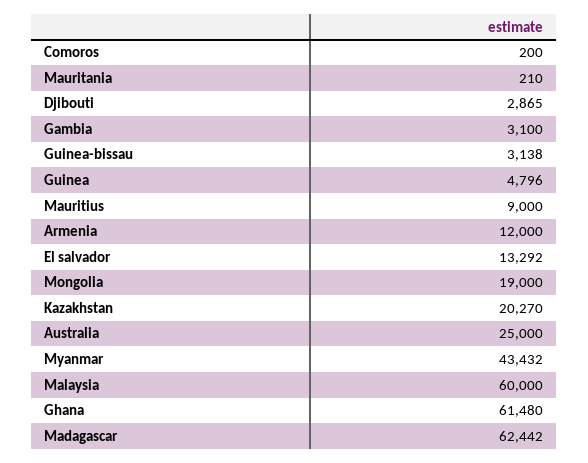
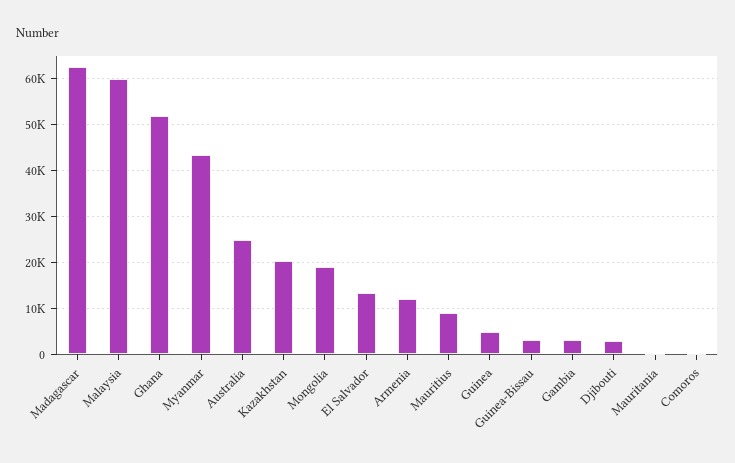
Ghana: 61480 -> 52000

